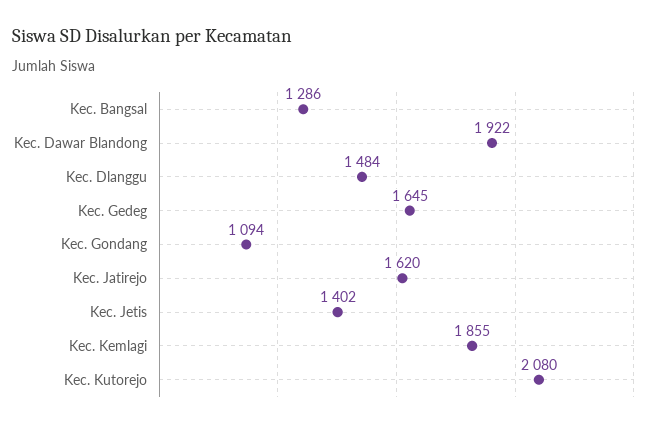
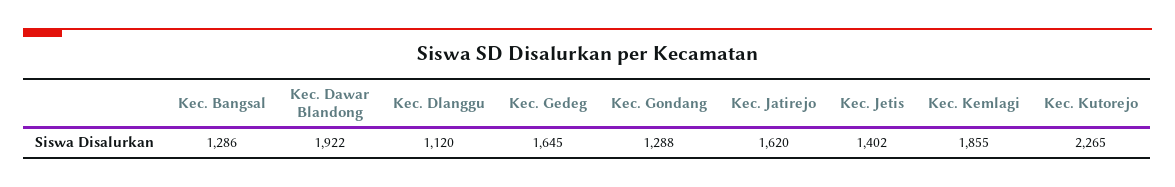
Kec. Dlanggu: 1484 -> 1120
Kec. Gondang: 1094 -> 1288
Kec. Kutorejo: 2080 -> 2265

